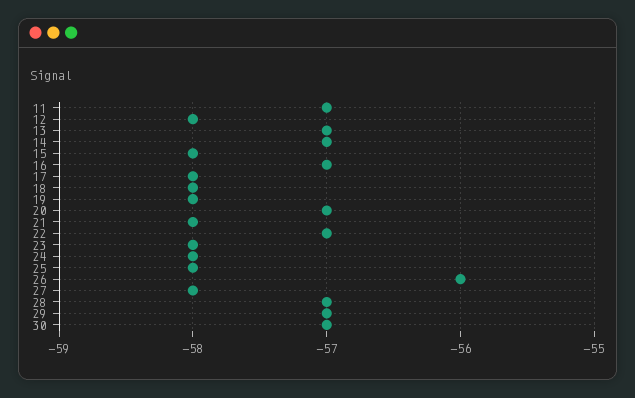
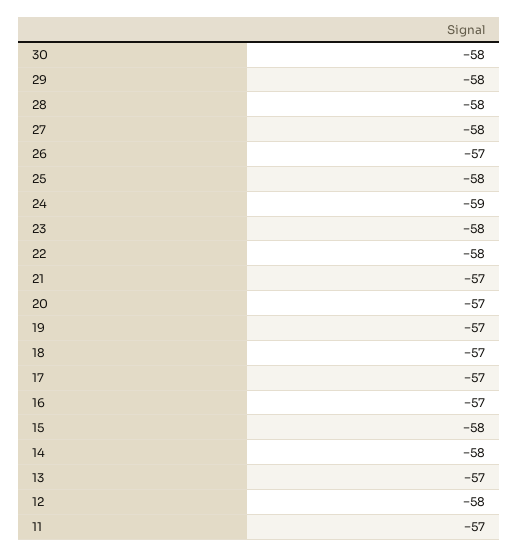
14: -57 -> -58
17: -58 -> -57
18: -58 -> -57
19: -58 -> -57
21: -58 -> -57
22: -57 -> -58
24: -58 -> -59
26: -56 -> -57
28: -57 -> -58
29: -57 -> -58
30: -57 -> -58

